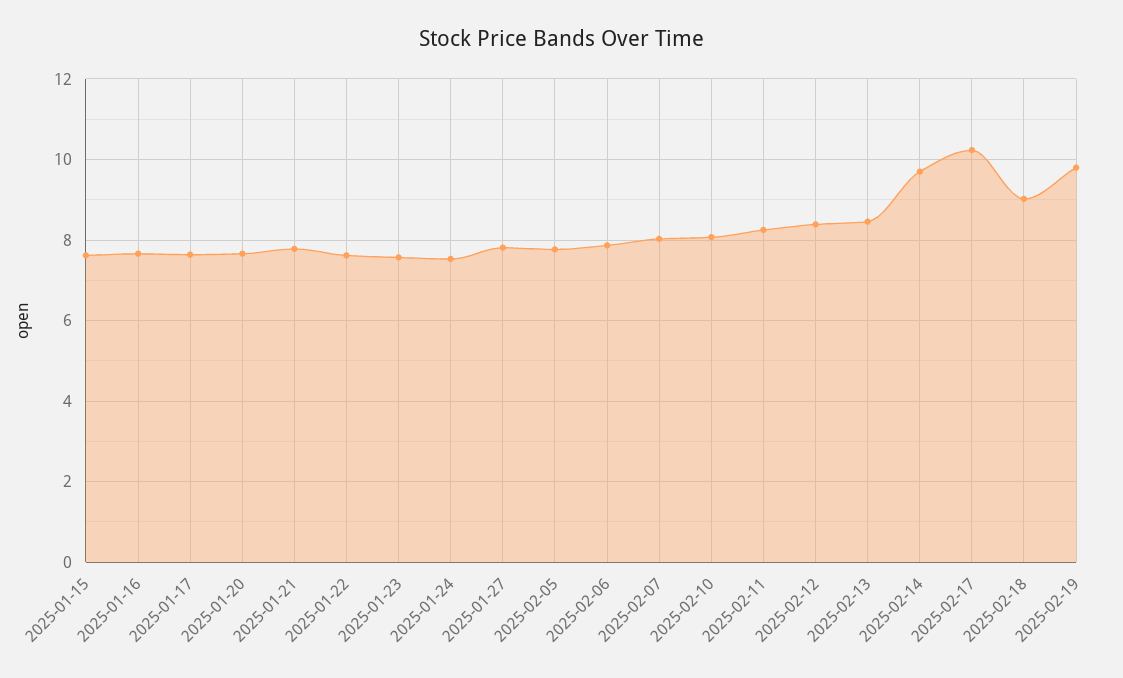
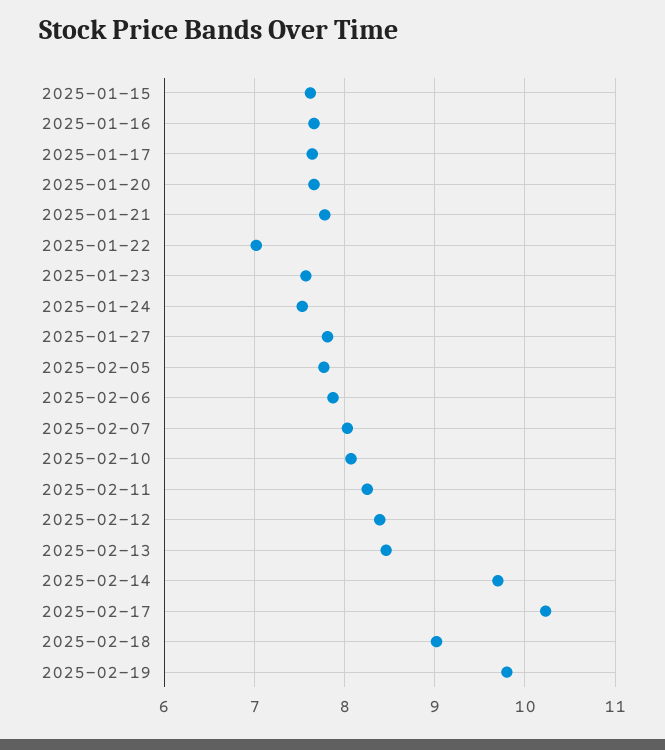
2025-01-22: 7.6 -> 7

